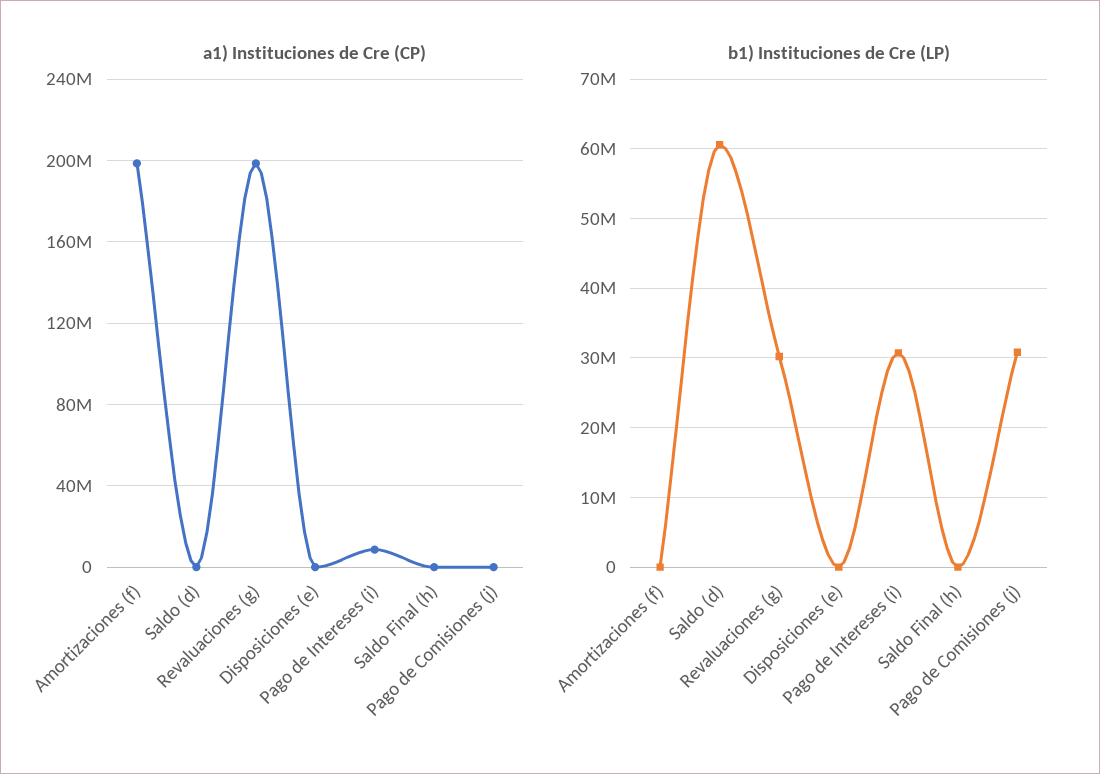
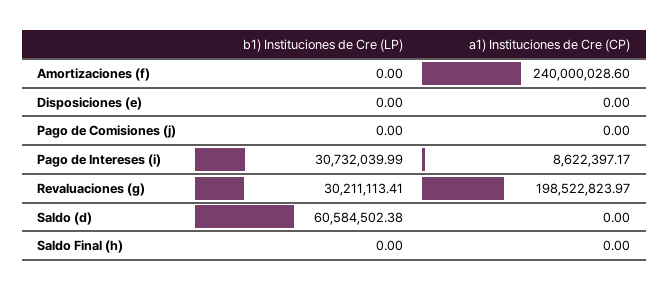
a1) Instituciones de Cre (CP), Amortizaciones (f): 200000000 -> 240000028.6
b1) Instituciones de Cre (LP), Pago de Comisiones (j): 31000000 -> 0

